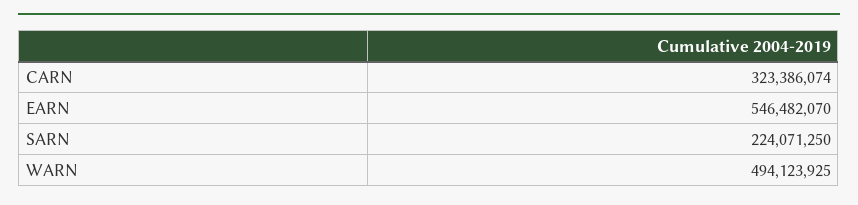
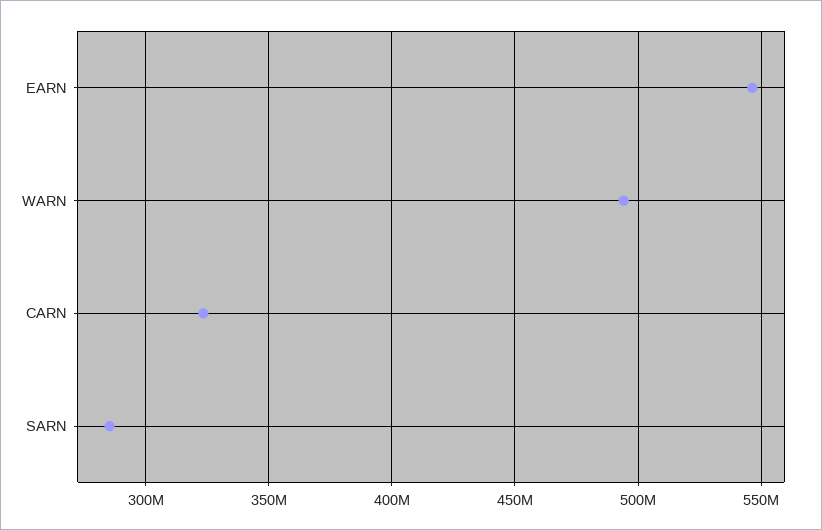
SARN: 224071250 -> 285000000

